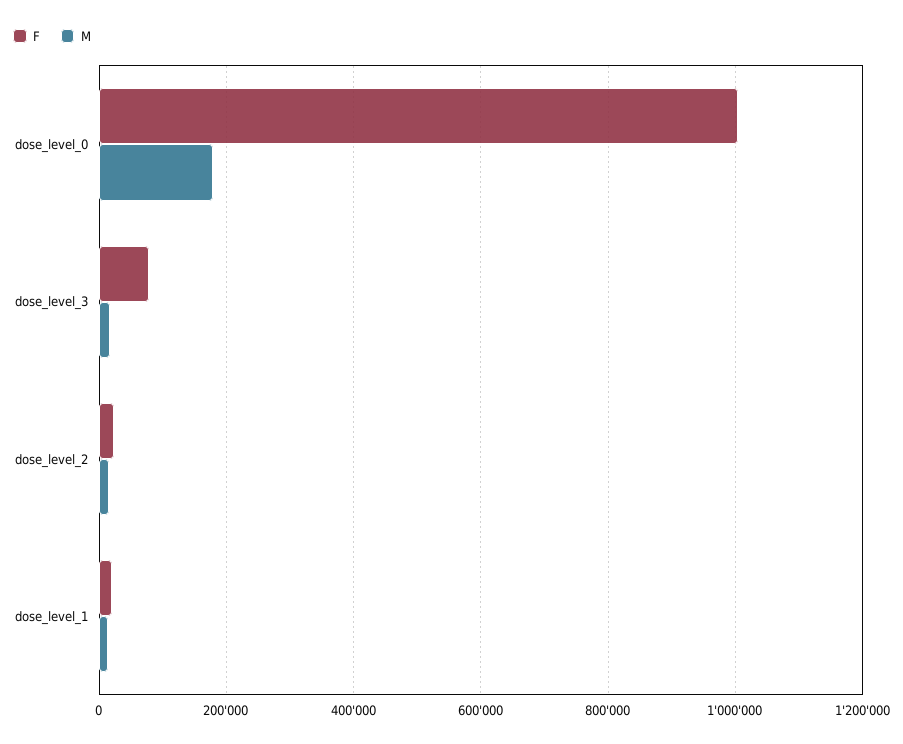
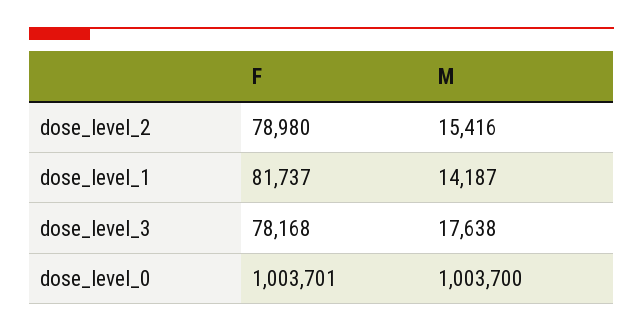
M, dose_level_0: 180000 -> 1003700
F, dose_level_2: 20000 -> 78980
F, dose_level_1: 20000 -> 81737

